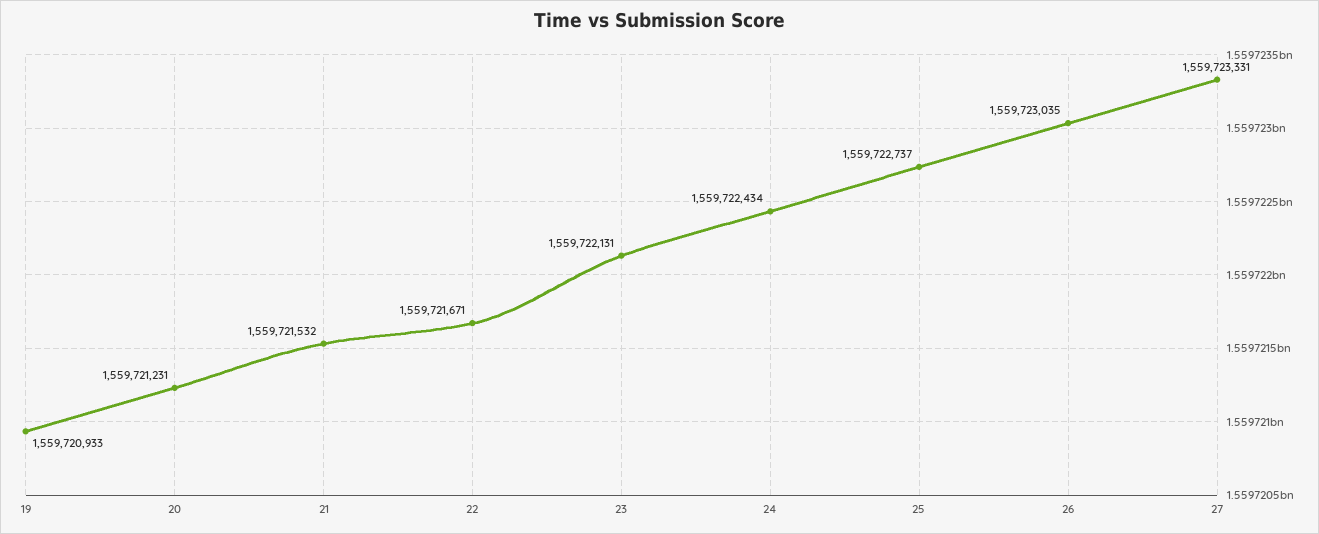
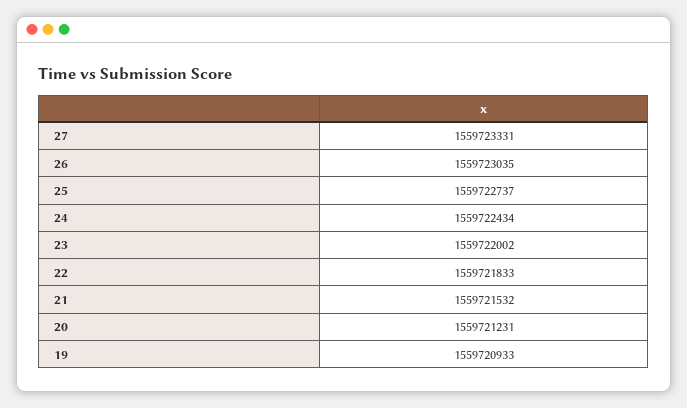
22: 1559721671 -> 1559721833
23: 1559722131 -> 1559722002

